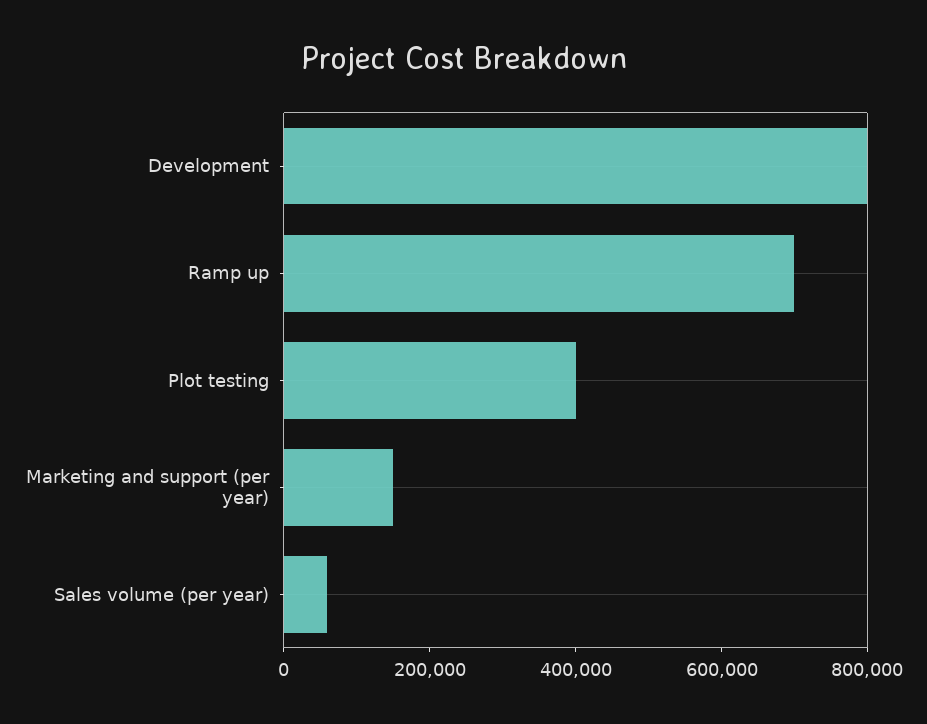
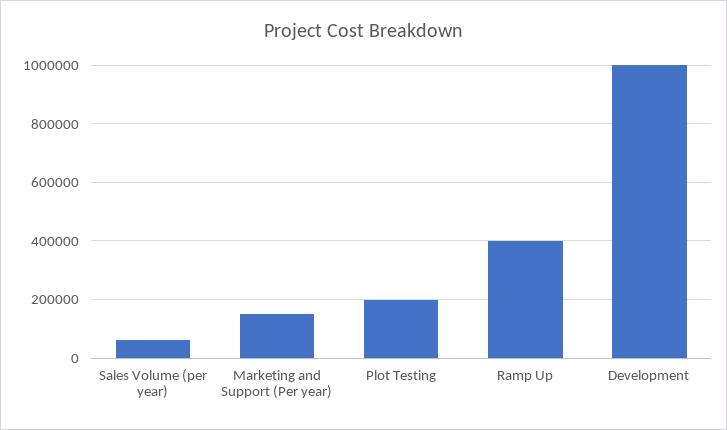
Development: 800000 -> 1000000
Ramp up: 700000 -> 400000
Plot testing: 400000 -> 200000

